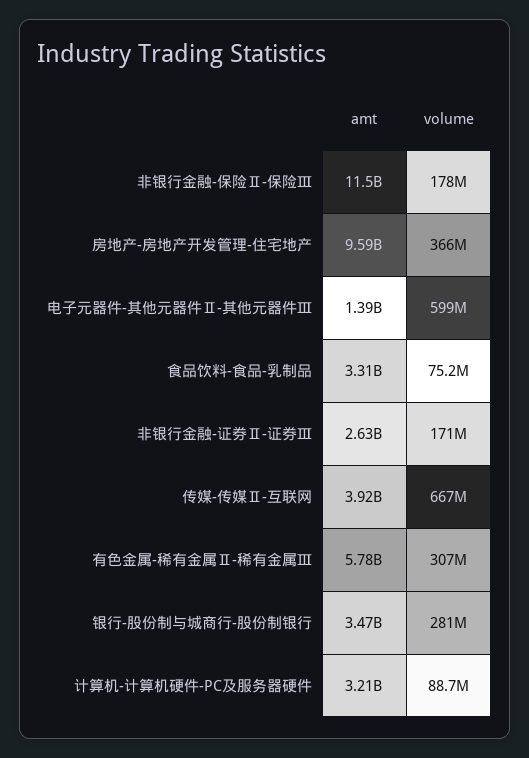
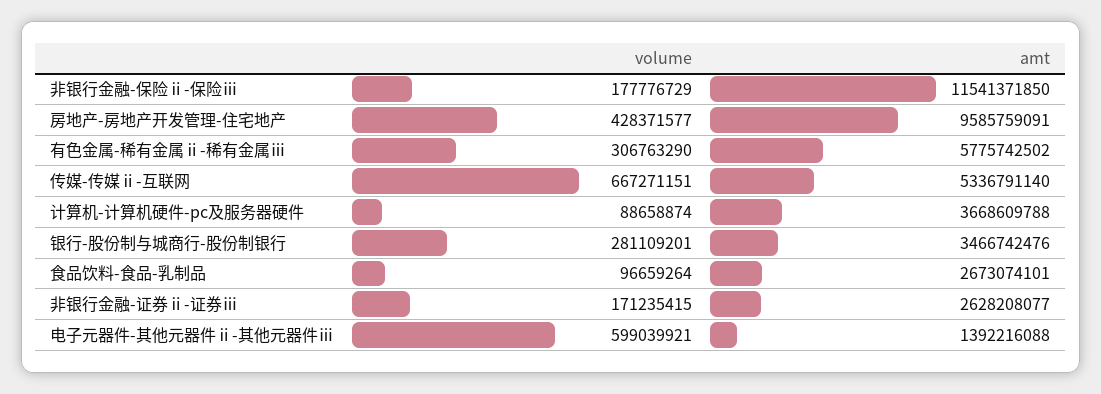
volume, 房地产-房地产开发管理-住宅地产: 366000000 -> 428371577
amt, 食品饮料-食品-乳制品: 3310000000 -> 2673074101
volume, 食品饮料-食品-乳制品: 75200000 -> 96659264
amt, 传媒-传媒Ⅱ-互联网: 3920000000 -> 5336791140
amt, 计算机-计算机硬件-PC及服务器硬件: 3210000000 -> 3668609788

